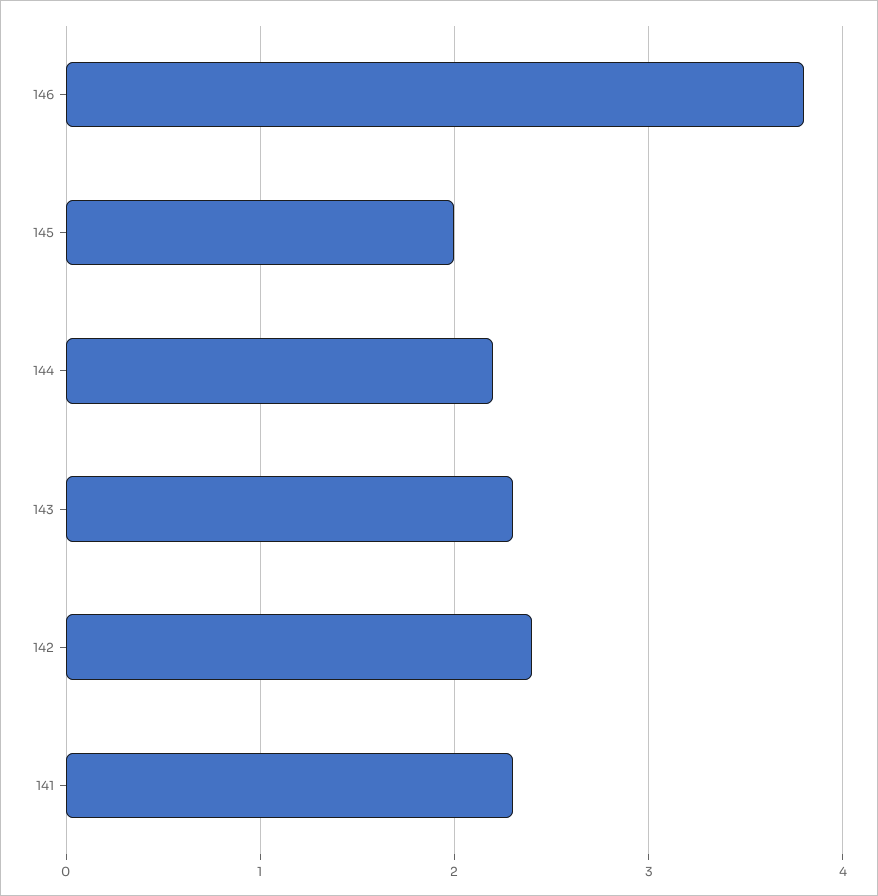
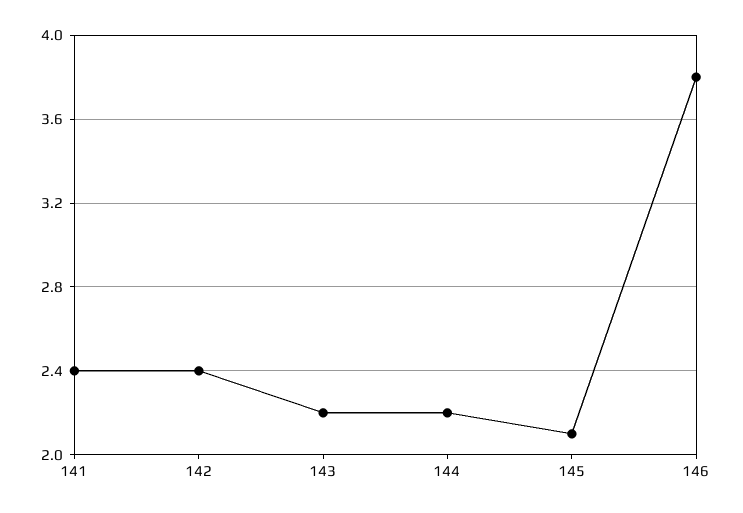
145: 2 -> 2.1
143: 2.3 -> 2.2
141: 2.3 -> 2.4

